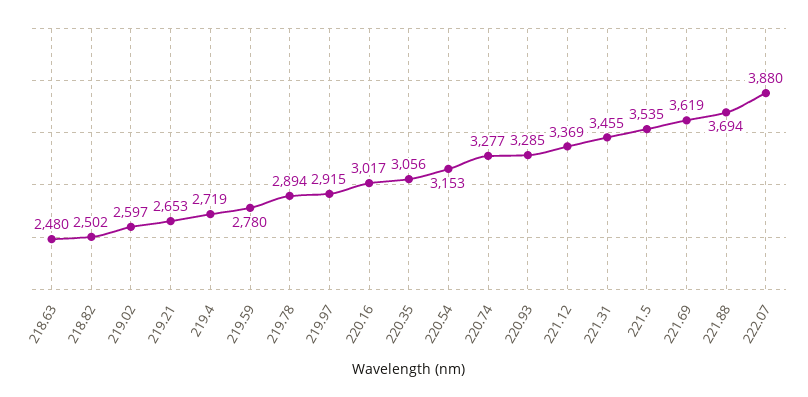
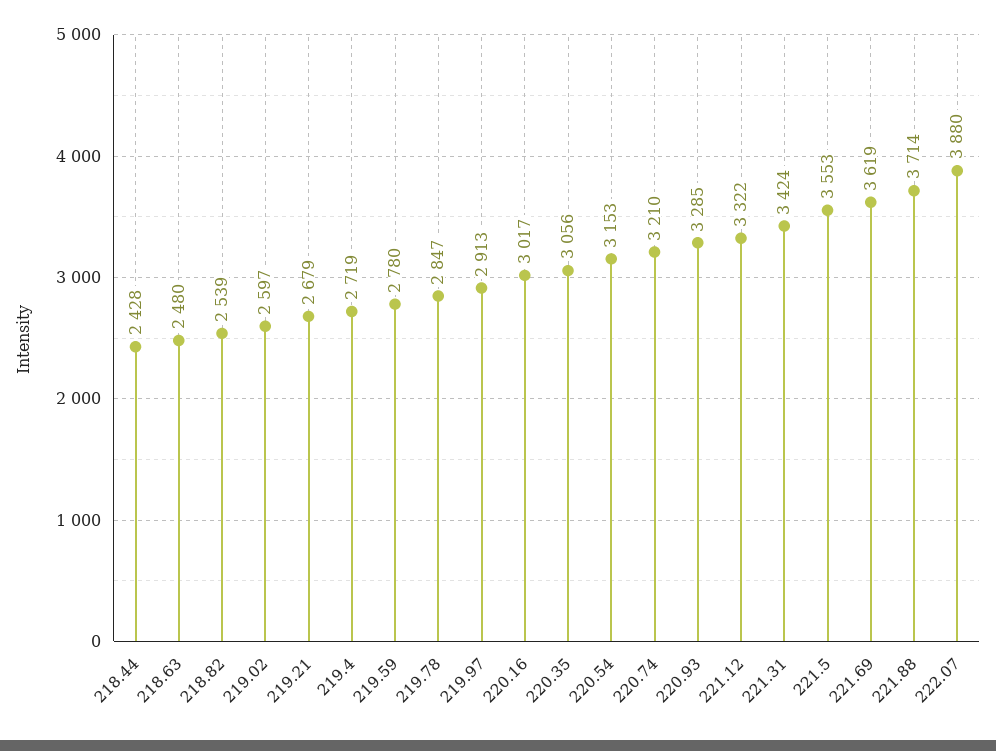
218.82: 2502 -> 2539
219.21: 2653 -> 2679
219.78: 2894 -> 2847
219.97: 2915 -> 2913
220.74: 3277 -> 3210
221.12: 3369 -> 3322
221.31: 3455 -> 3424
221.5: 3535 -> 3553
221.88: 3694 -> 3714
218.44: none -> 2428

